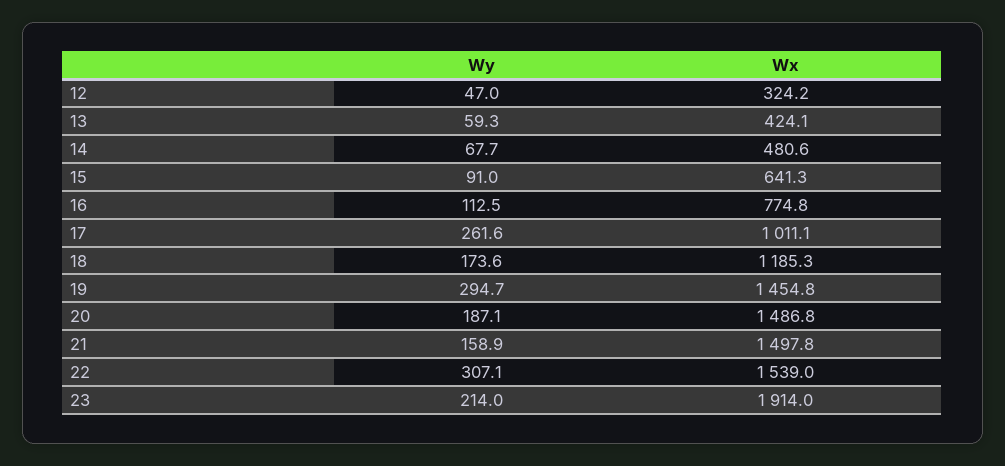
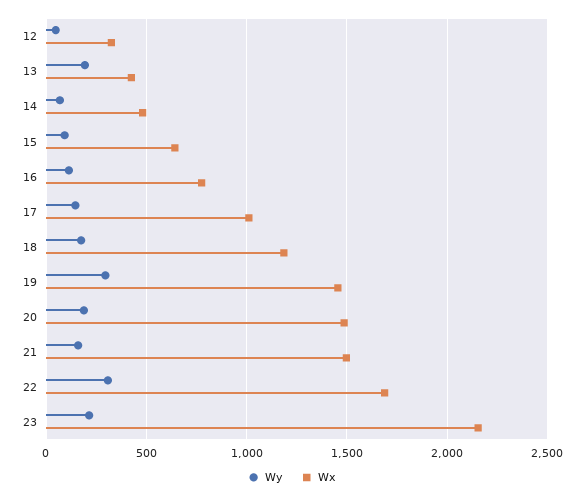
Wy, 13: 59.3 -> 200
Wy, 17: 261.6 -> 150
Wx, 22: 1539 -> 1700
Wx, 23: 1914 -> 2150

